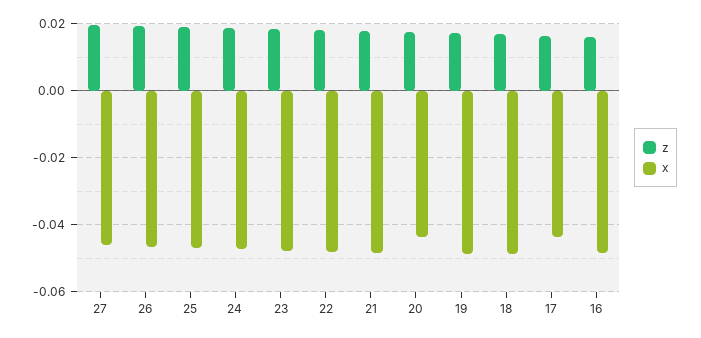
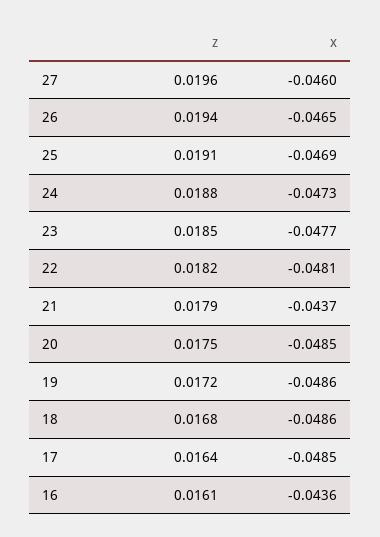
x, 21: -0.048 -> -0.0437
x, 20: -0.044 -> -0.0485
x, 17: -0.044 -> -0.0485
x, 16: -0.048 -> -0.0436

